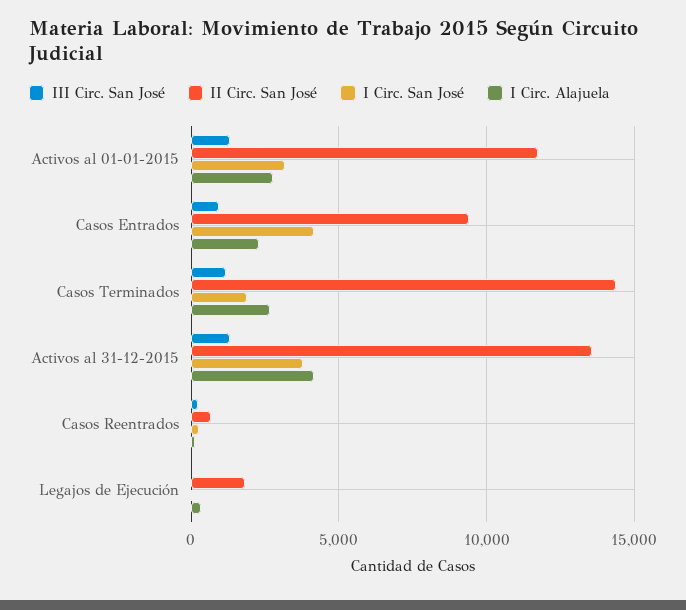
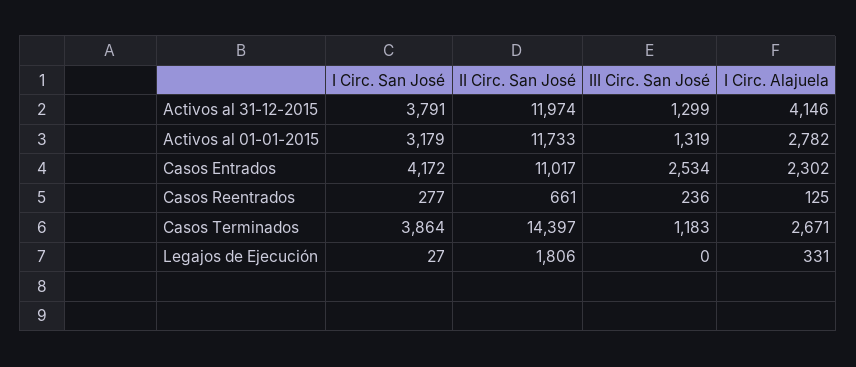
III Circ. San José, Casos Entrados: 1000 -> 2534
II Circ. San José, Casos Entrados: 9500 -> 11017
I Circ. San José, Casos Terminados: 2000 -> 3864
II Circ. San José, Activos al 31-12-2015: 13500 -> 11974

